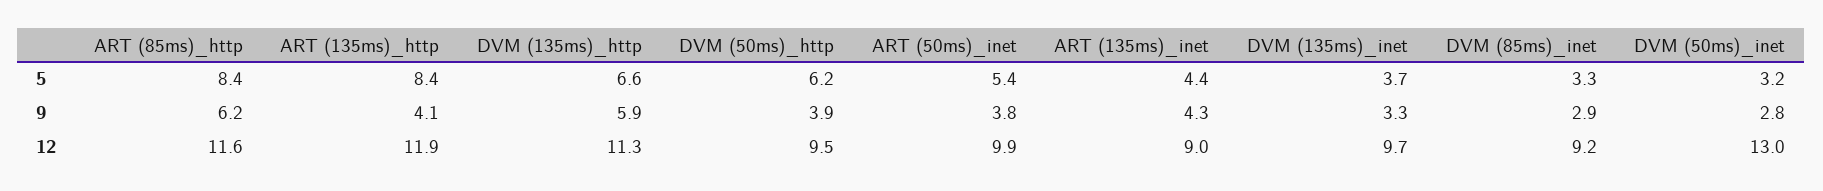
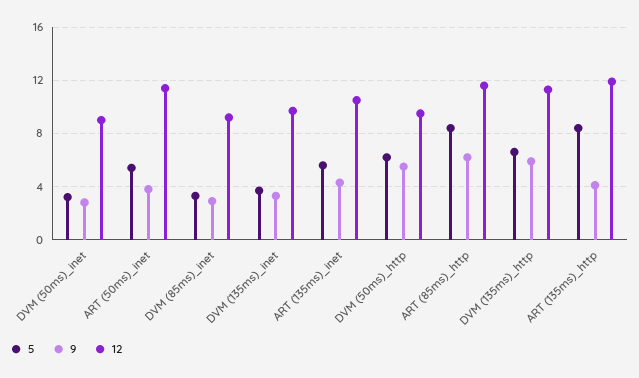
5, ART (135ms)_inet: 4.4 -> 5.5
9, DVM (50ms)_http: 3.9 -> 5.5
12, ART (50ms)_inet: 9.9 -> 11.5
12, ART (135ms)_inet: 9 -> 10.5
12, DVM (50ms)_inet: 13 -> 9

